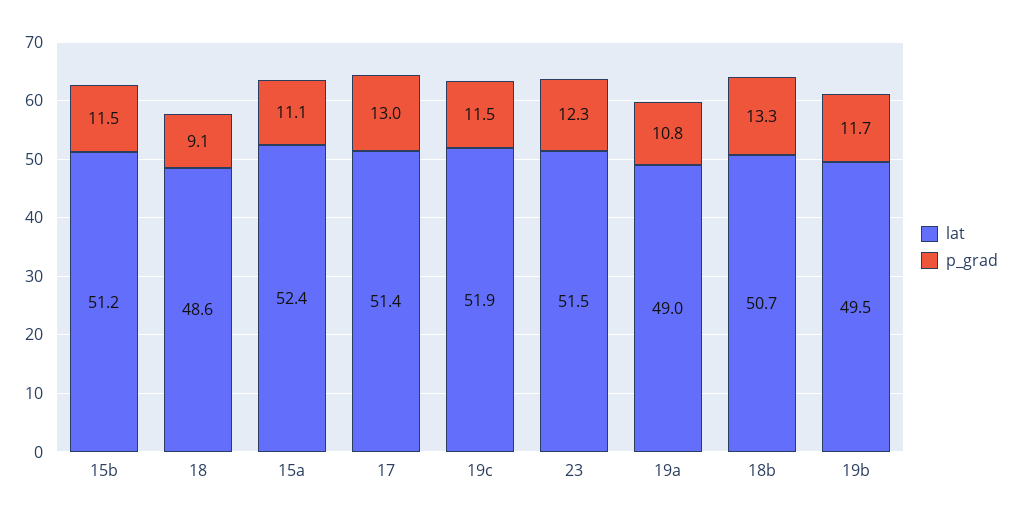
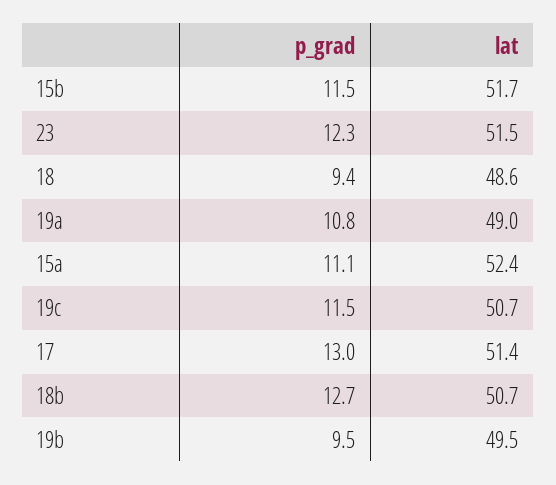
lat, 15b: 51.2 -> 51.7
p_grad, 18: 9.1 -> 9.4
lat, 19c: 51.9 -> 50.7
p_grad, 18b: 13.3 -> 12.7
p_grad, 19b: 11.7 -> 9.5

